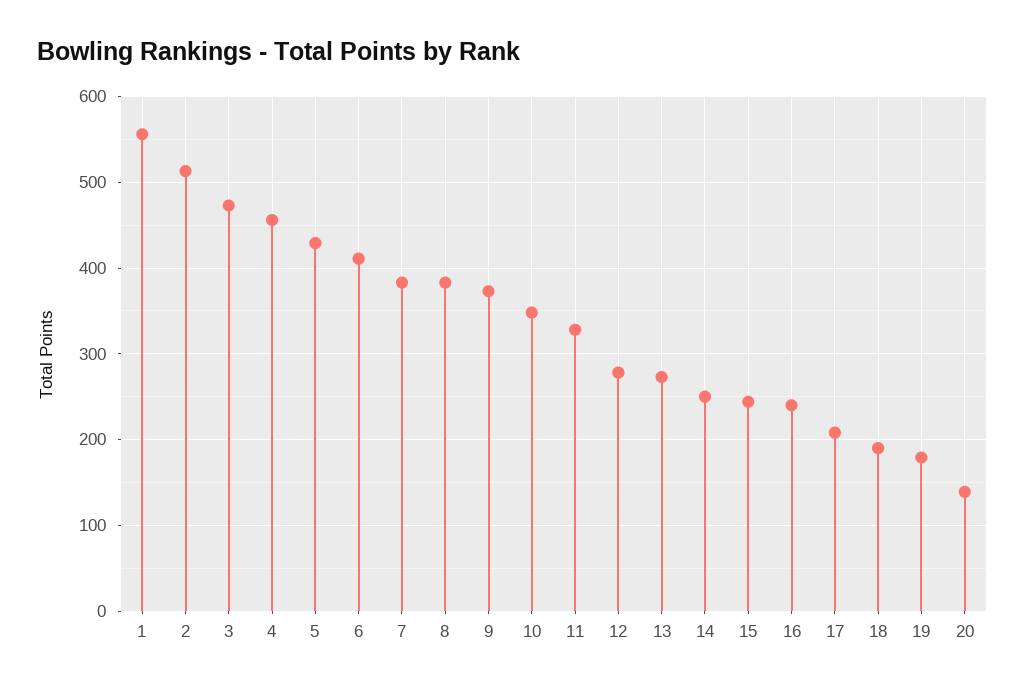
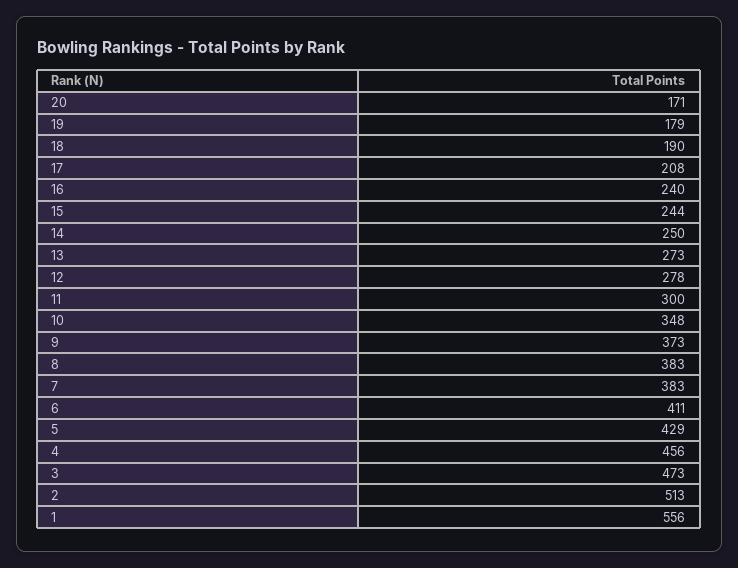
11: 330 -> 300
20: 140 -> 171

